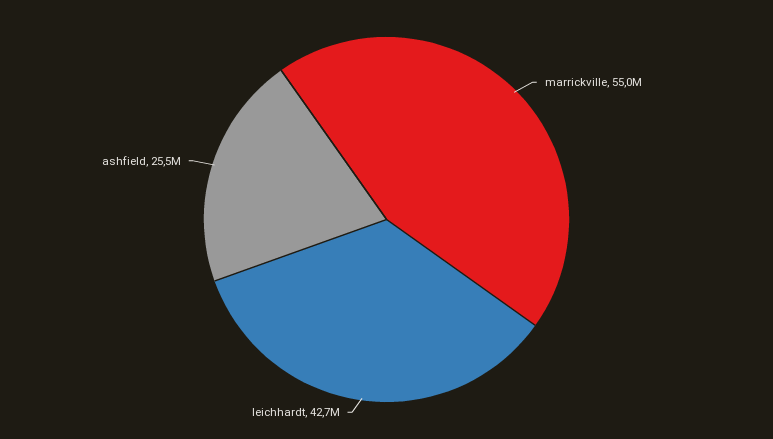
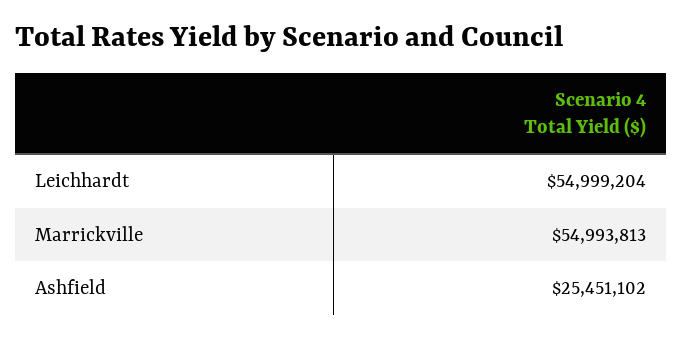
leichhardt: 42700000 -> 54999204

